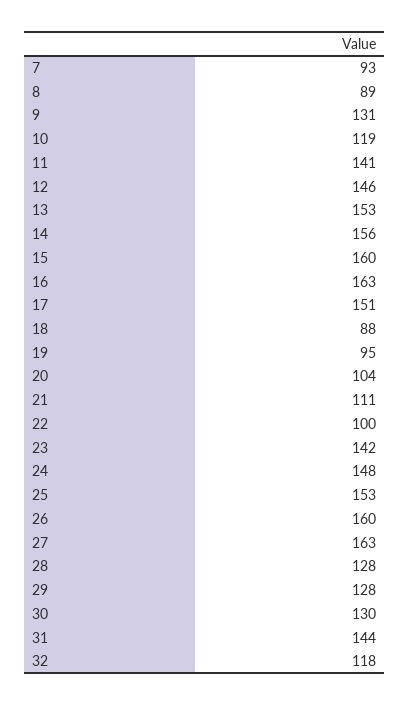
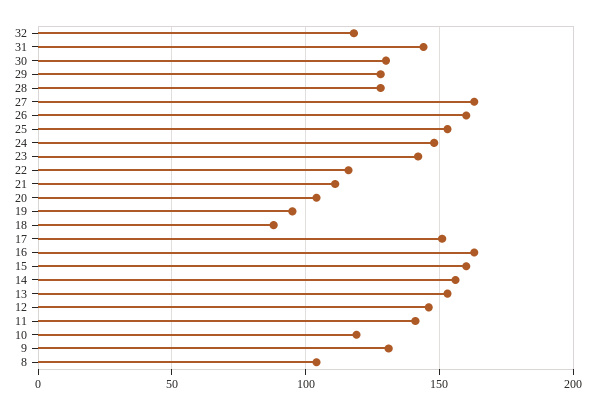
7: 93 -> none
8: 89 -> 105
22: 100 -> 115

